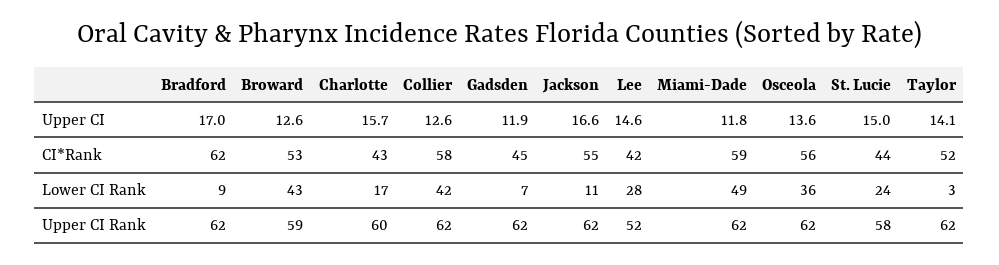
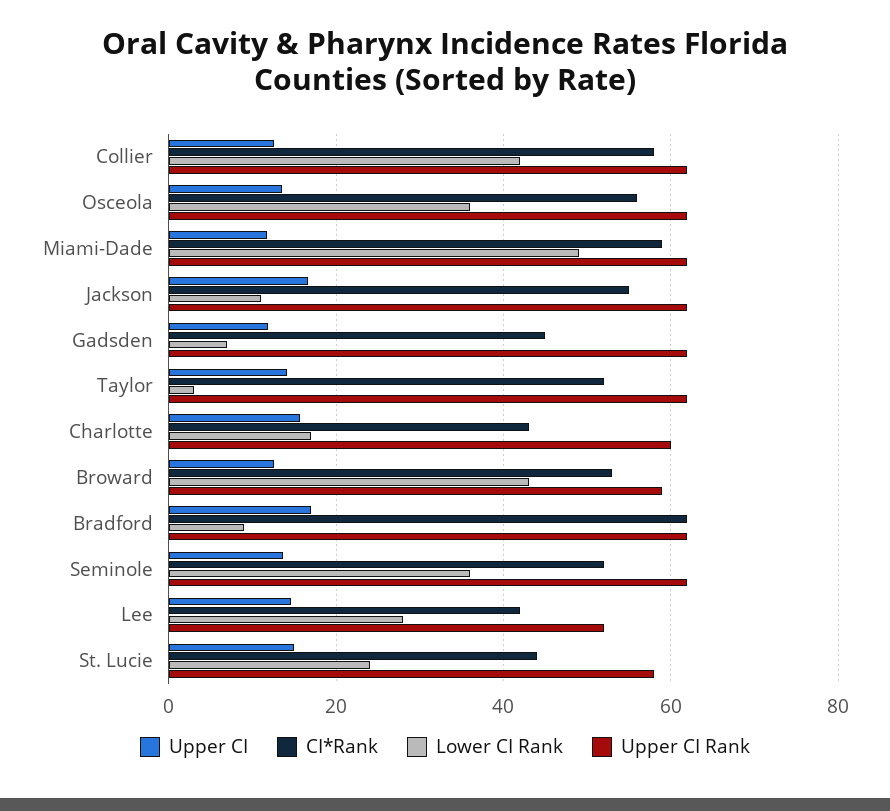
Upper CI, Seminole: none -> 14
CI*Rank, Seminole: none -> 52
Lower CI Rank, Seminole: none -> 36
Upper CI Rank, Seminole: none -> 62

